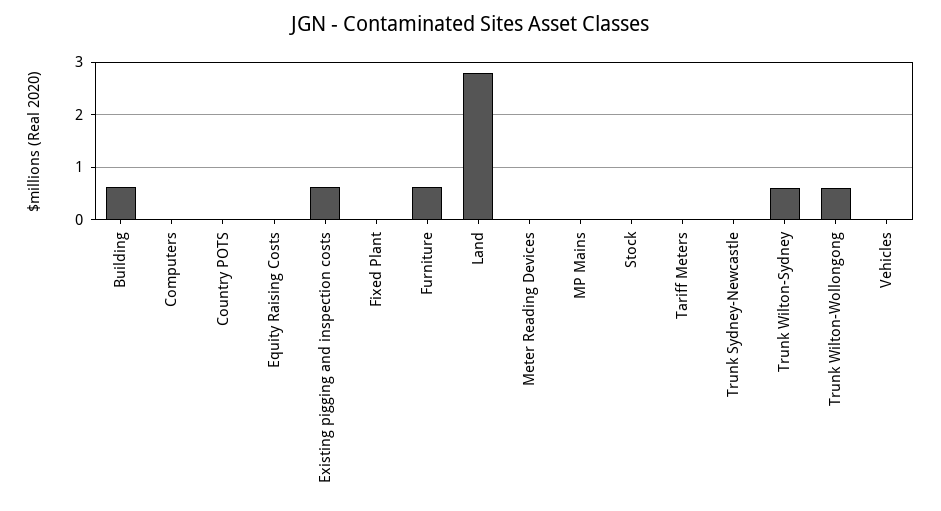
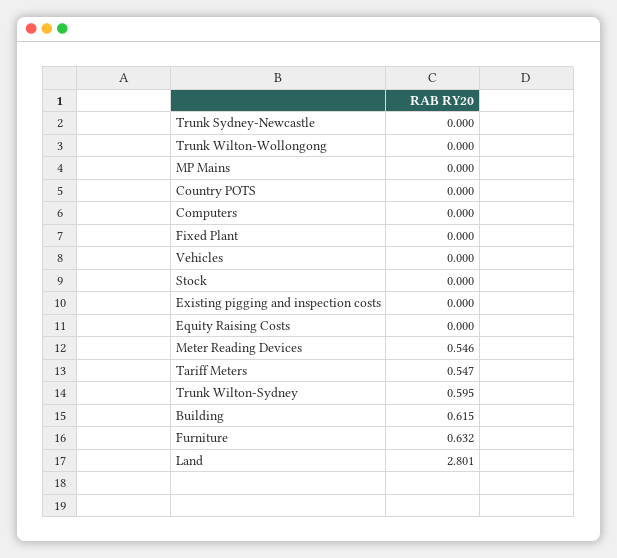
Existing pigging and inspection costs: 0.6 -> 0
Meter Reading Devices: 0 -> 0.546
Tariff Meters: 0 -> 0.547
Trunk Wilton-Wollongong: 0.6 -> 0

